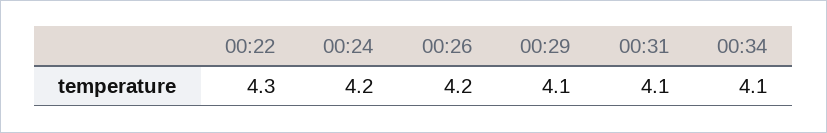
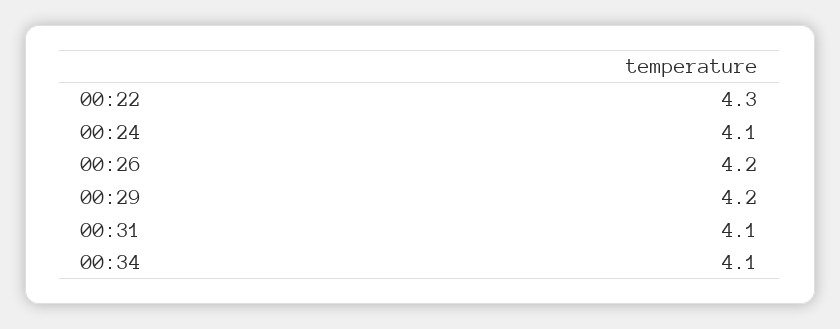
00:24: 4.2 -> 4.1
00:29: 4.1 -> 4.2

